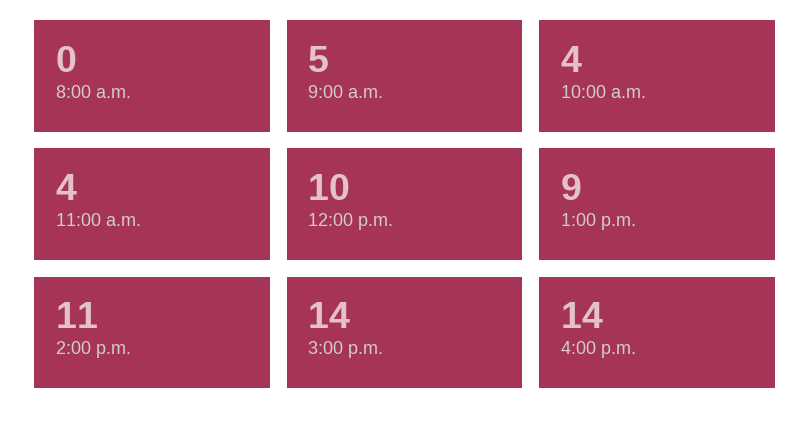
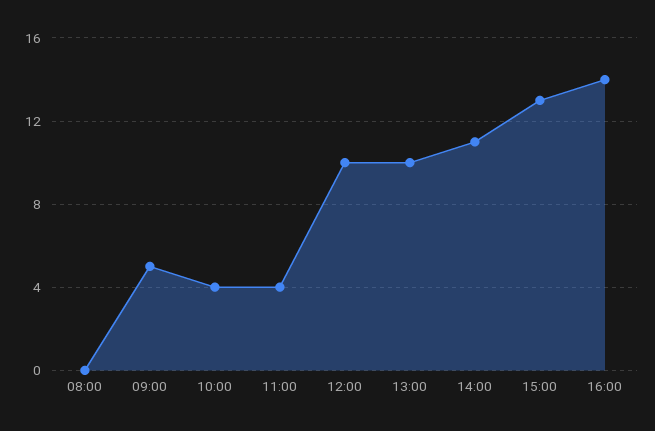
1:00 p.m.: 9 -> 10
3:00 p.m.: 14 -> 13

